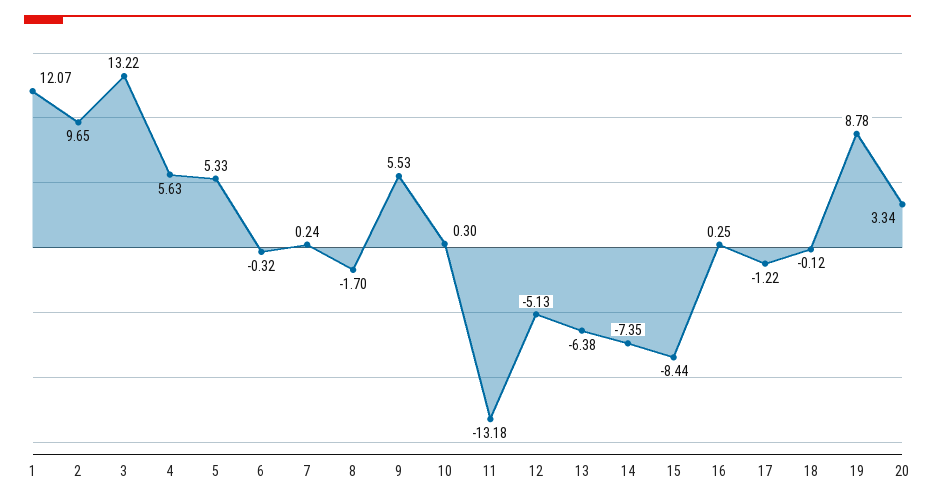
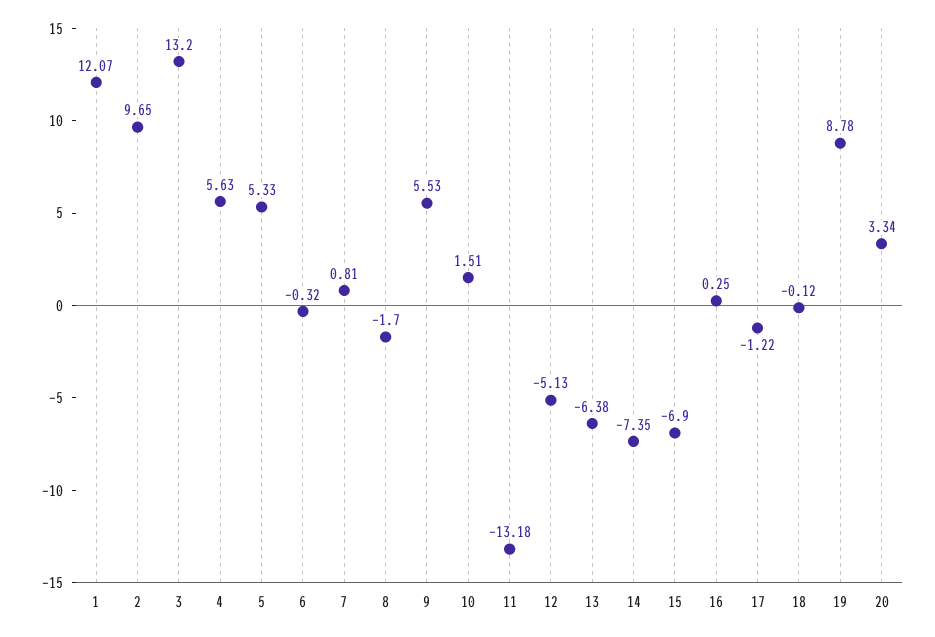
3: 13.22 -> 13.2
7: 0.24 -> 0.81
10: 0.3 -> 1.51
15: -8.44 -> -6.9

